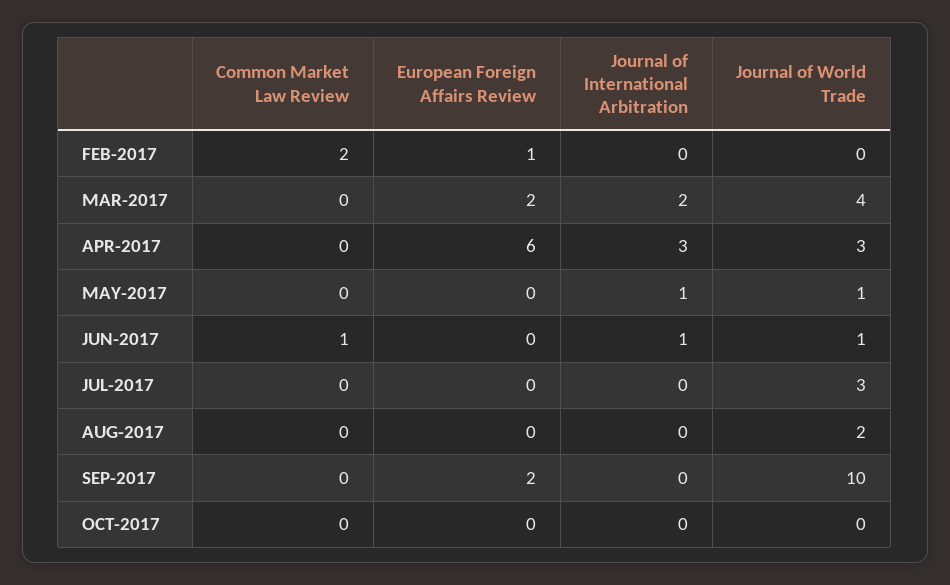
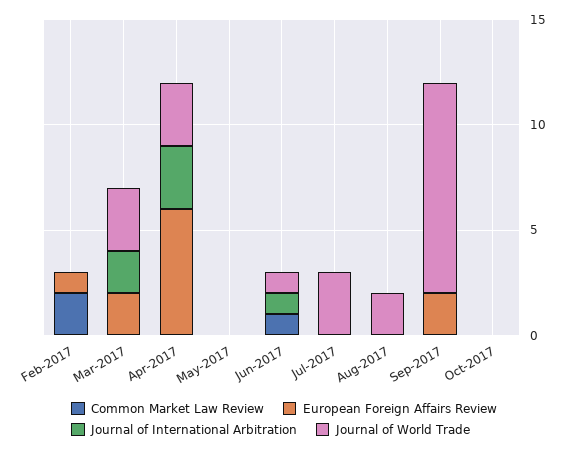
Journal of World Trade, MAR-2017: 4 -> 3
Journal of International Arbitration, MAY-2017: 1 -> 0
Journal of World Trade, MAY-2017: 1 -> 0

